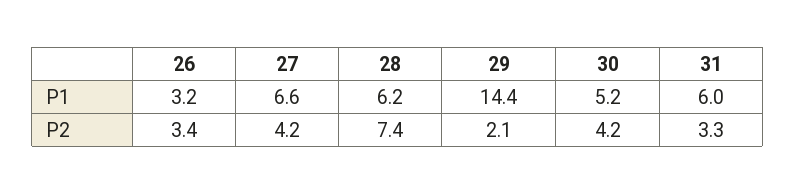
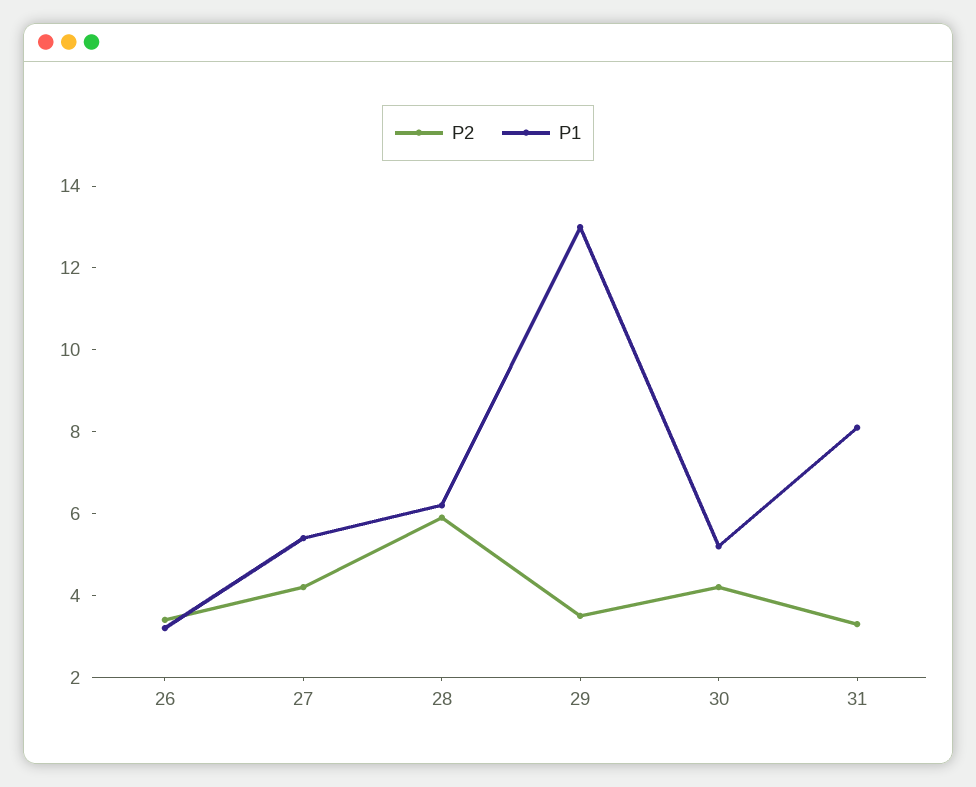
P1, 27: 6.6 -> 5.5
P1, 29: 14.4 -> 13
P1, 31: 6 -> 8
P2, 28: 7.4 -> 6
P2, 29: 2.1 -> 3.5

